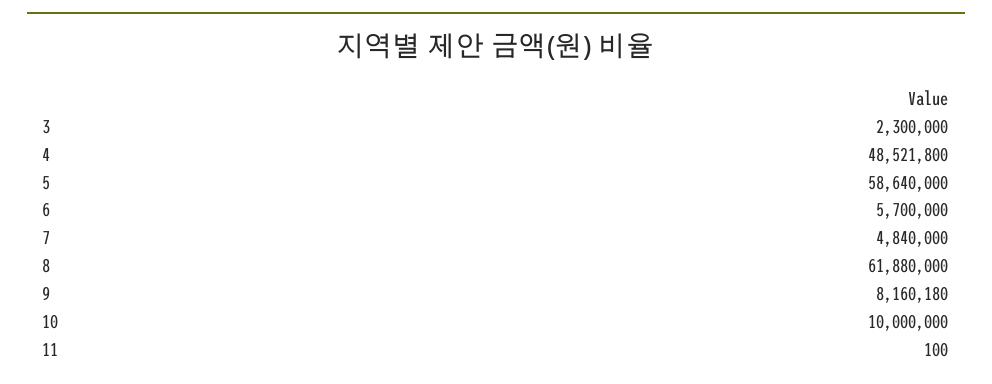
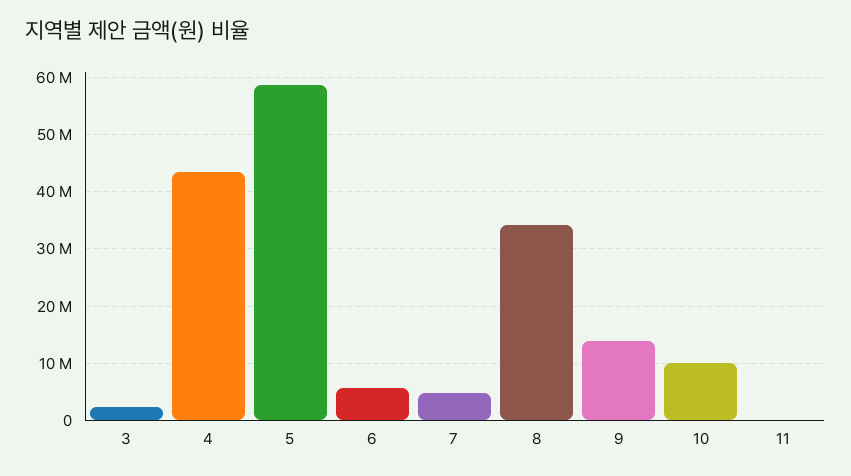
4: 48521800 -> 44000000
8: 61880000 -> 34000000
9: 8160180 -> 14000000

